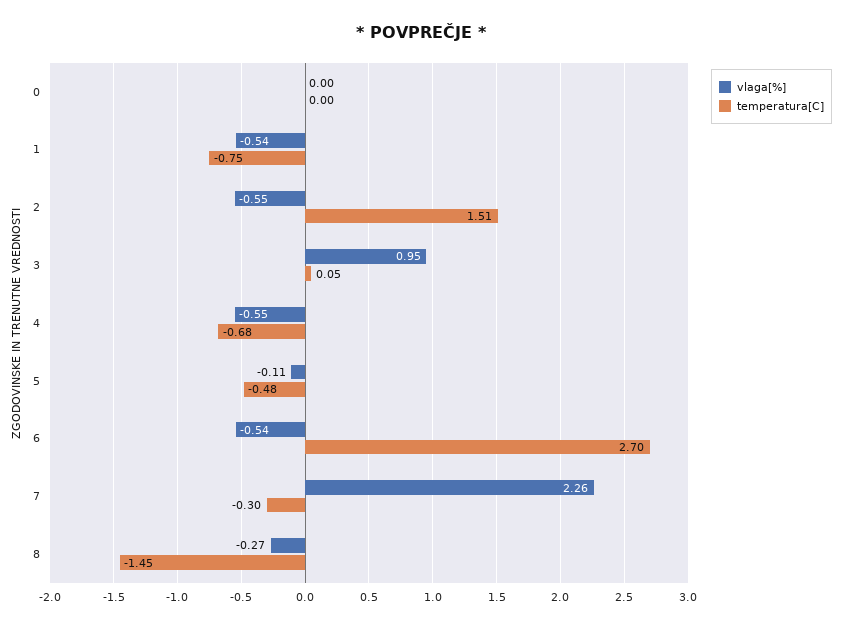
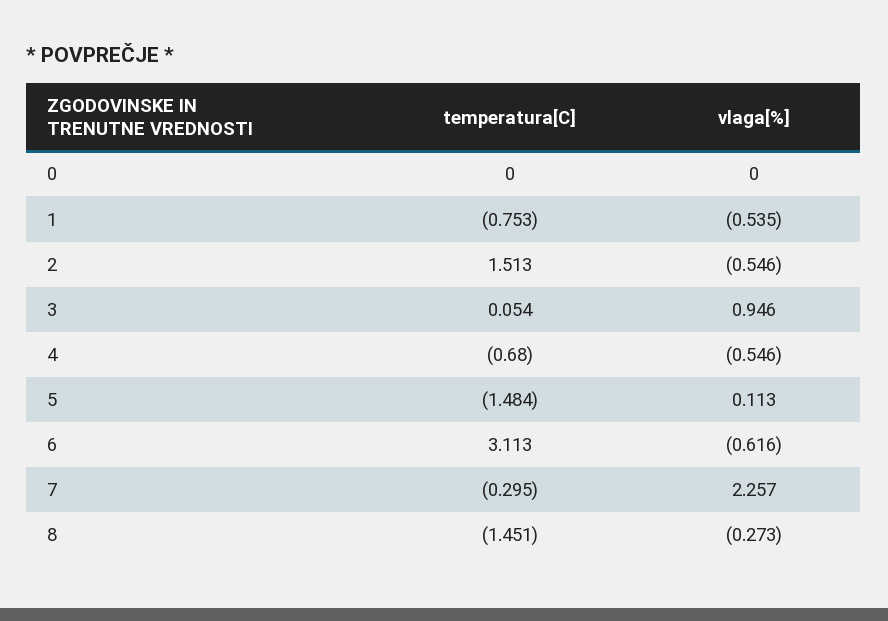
vlaga[%], 5: -0.11 -> 0.113
temperatura[C], 5: -0.48 -> -1.484
vlaga[%], 6: -0.54 -> -0.616
temperatura[C], 6: 2.7 -> 3.113

